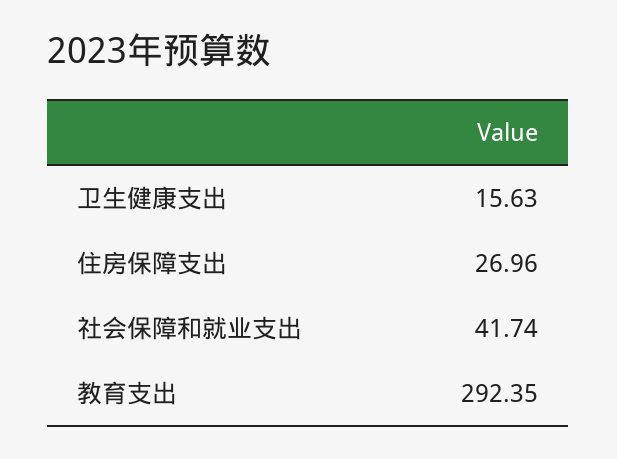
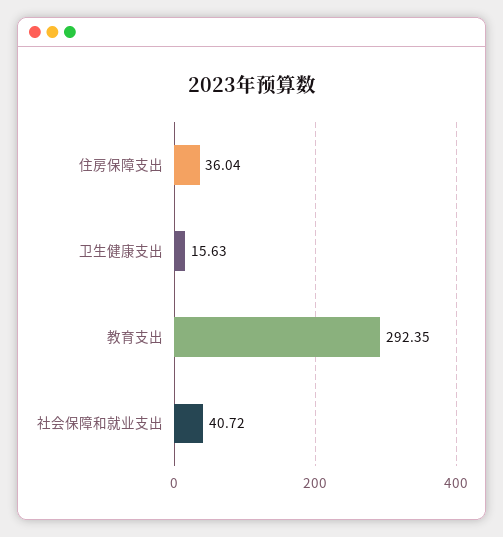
住房保障支出: 26.96 -> 36.04
社会保障和就业支出: 41.74 -> 40.72

